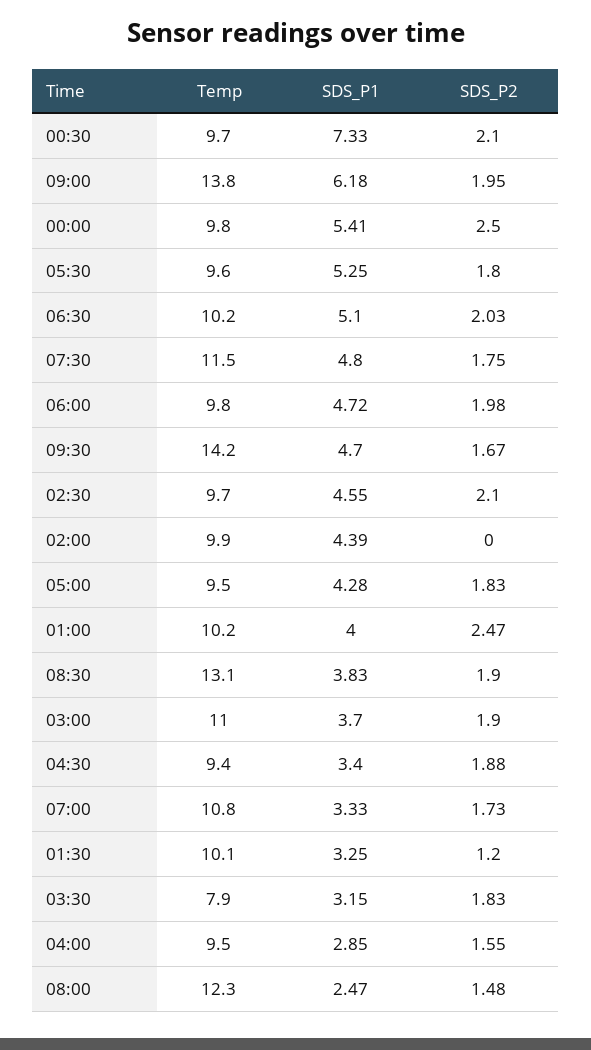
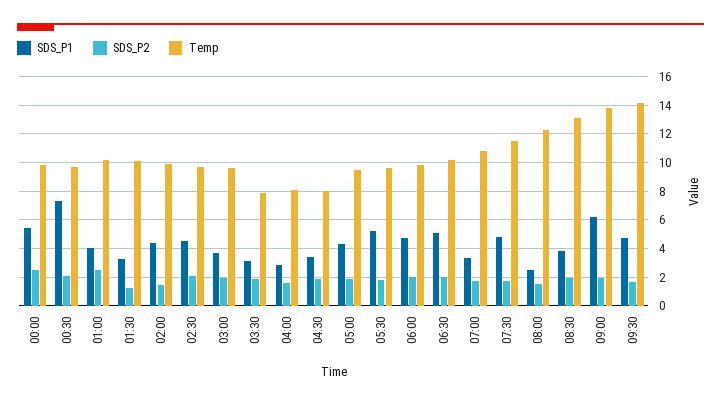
SDS_P2, 02:00: 0 -> 1.5
Temp, 03:00: 11 -> 9.5
Temp, 04:30: 9.4 -> 8
Temp, 04:00: 9.5 -> 8

